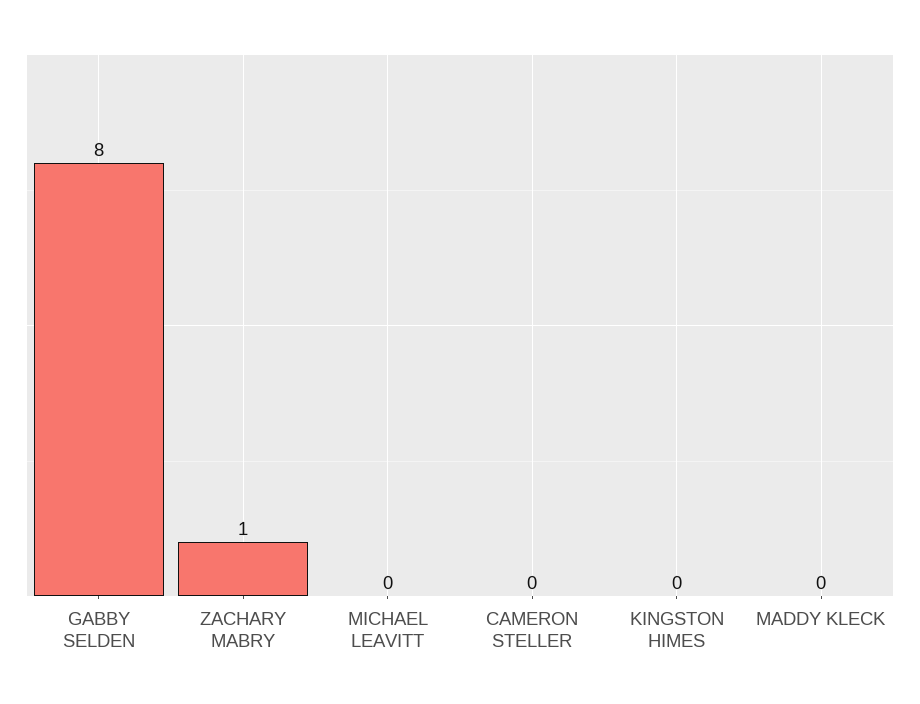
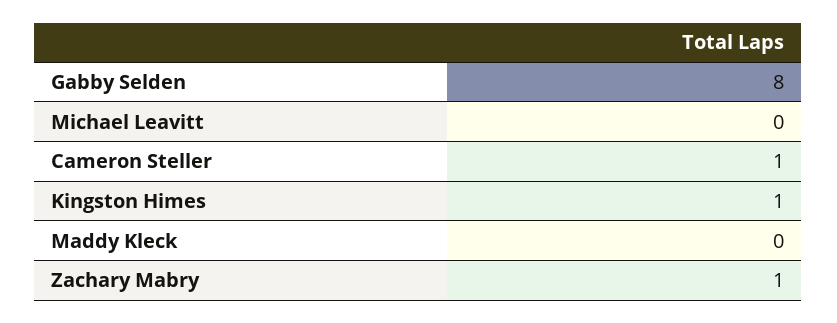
CAMERON STELLER: 0 -> 1
KINGSTON HIMES: 0 -> 1

